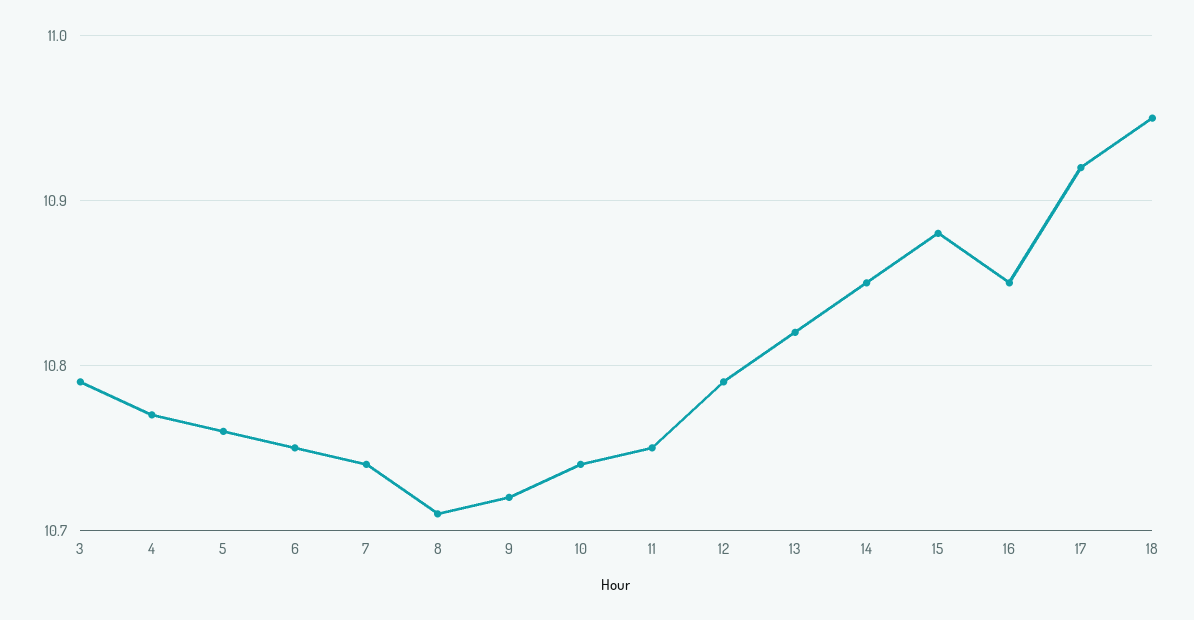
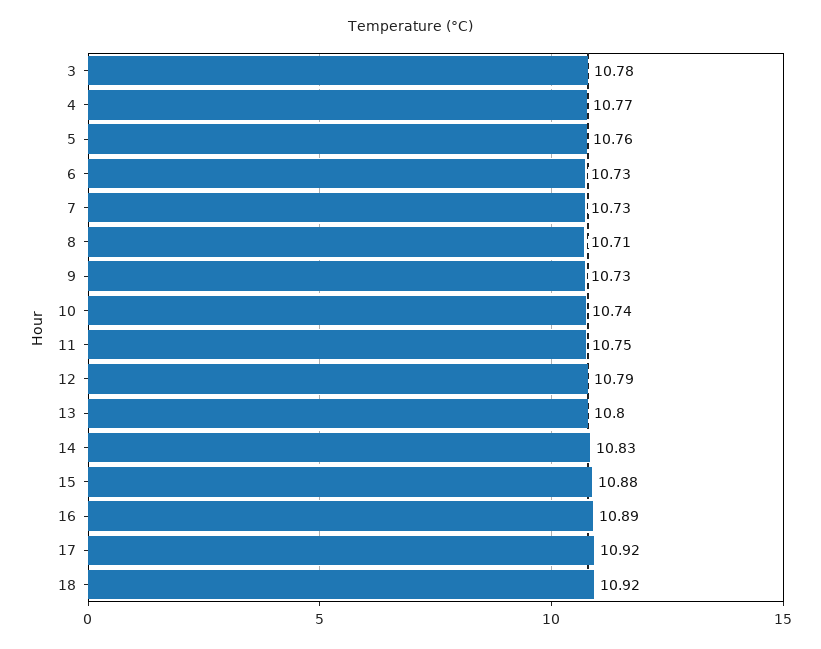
3: 10.79 -> 10.78
6: 10.75 -> 10.73
7: 10.74 -> 10.73
9: 10.72 -> 10.73
13: 10.82 -> 10.8
14: 10.85 -> 10.83
16: 10.85 -> 10.89
18: 10.95 -> 10.92

